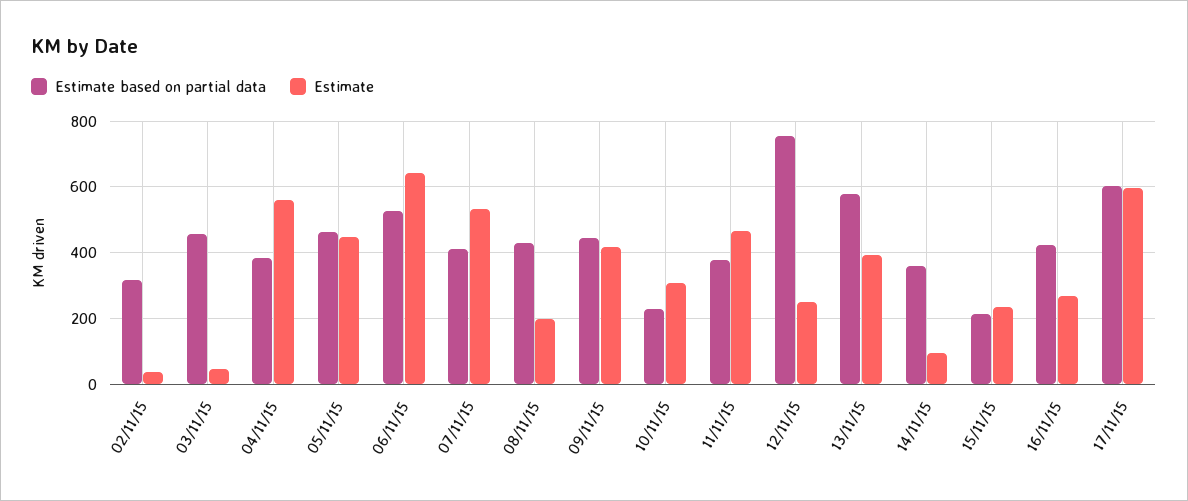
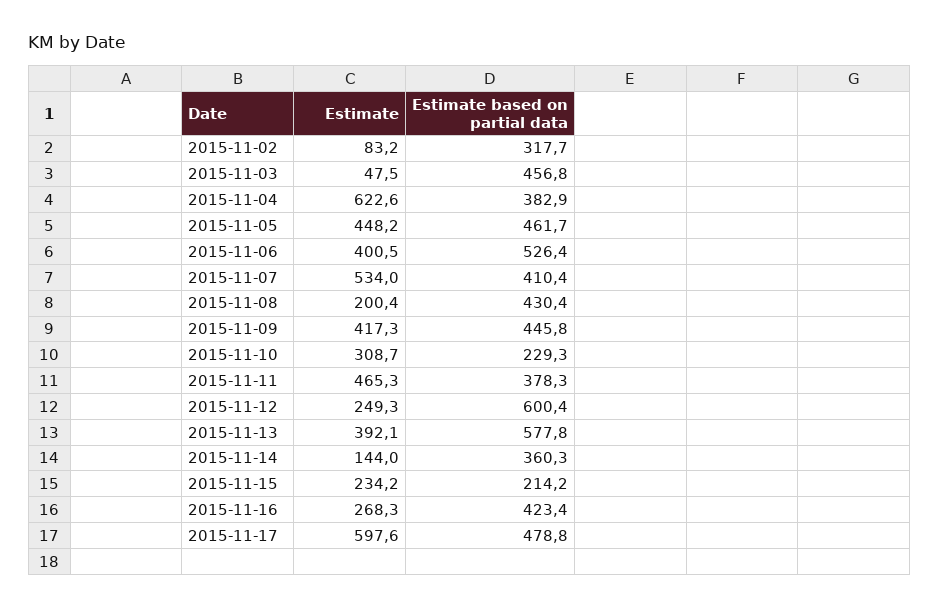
Estimate, 02/11/15: 40 -> 83.2
Estimate, 04/11/15: 560 -> 622.6
Estimate, 06/11/15: 640 -> 400.5
Estimate based on partial data, 12/11/15: 760 -> 600.4
Estimate, 14/11/15: 100 -> 144
Estimate based on partial data, 17/11/15: 600 -> 478.8

